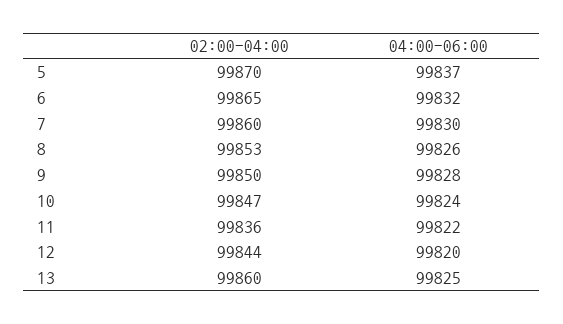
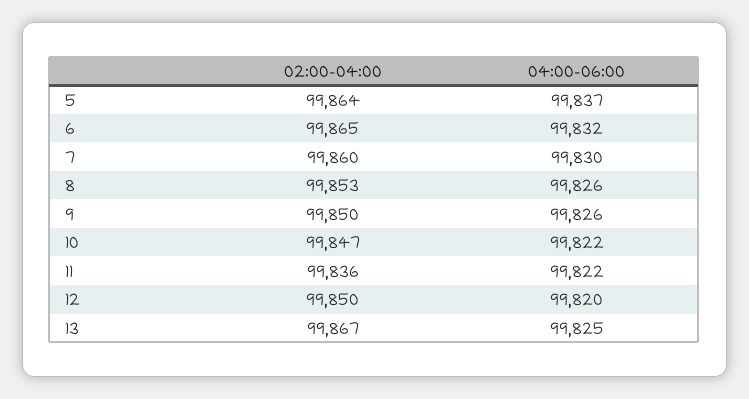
02:00-04:00, 5: 99870 -> 99864
04:00-06:00, 9: 99828 -> 99826
04:00-06:00, 10: 99824 -> 99822
02:00-04:00, 12: 99844 -> 99850
02:00-04:00, 13: 99860 -> 99867

